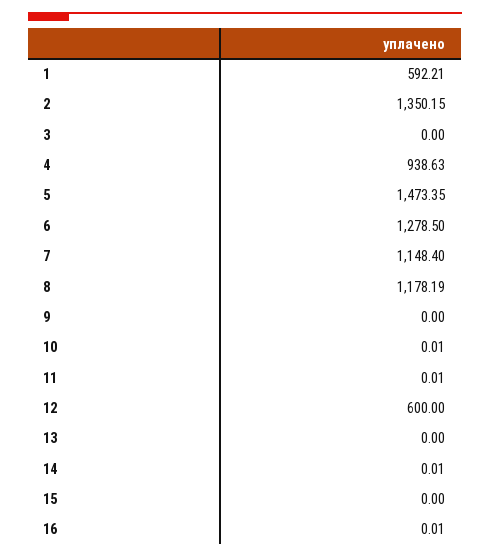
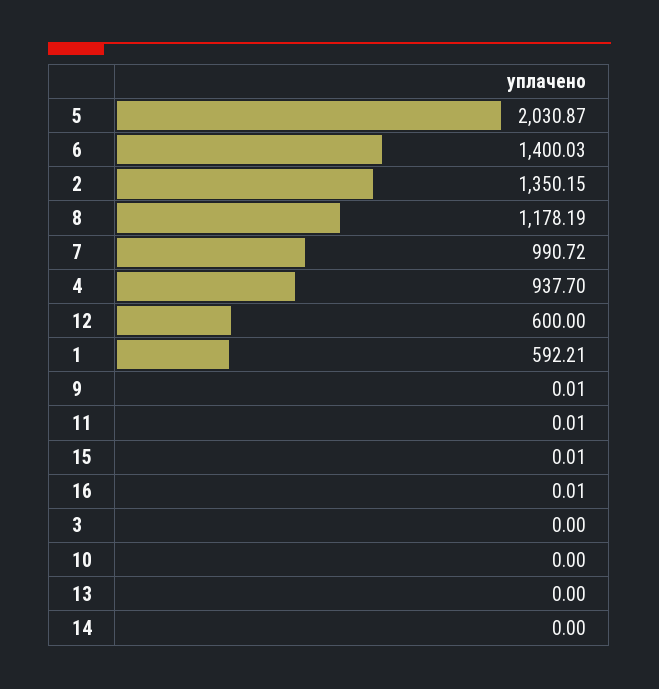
4: 938.63 -> 937.7
5: 1473.35 -> 2030.87
6: 1278.5 -> 1400.03
7: 1148.4 -> 990.72
9: 0 -> 0.01
10: 0.01 -> 0
14: 0.01 -> 0
15: 0 -> 0.01

